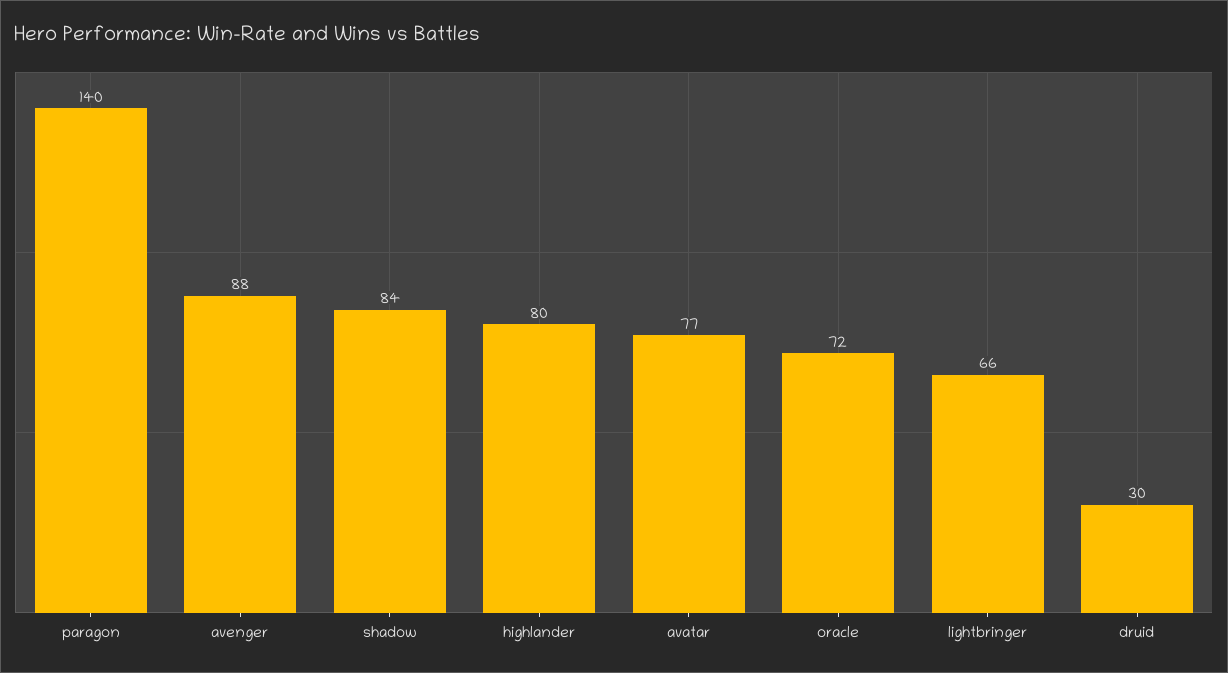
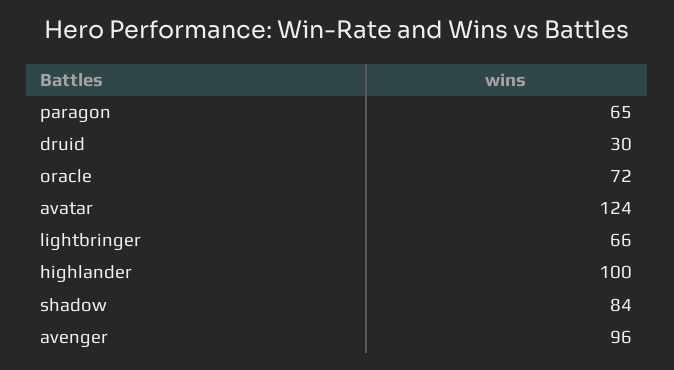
paragon: 140 -> 65
avenger: 88 -> 96
highlander: 80 -> 100
avatar: 77 -> 124

